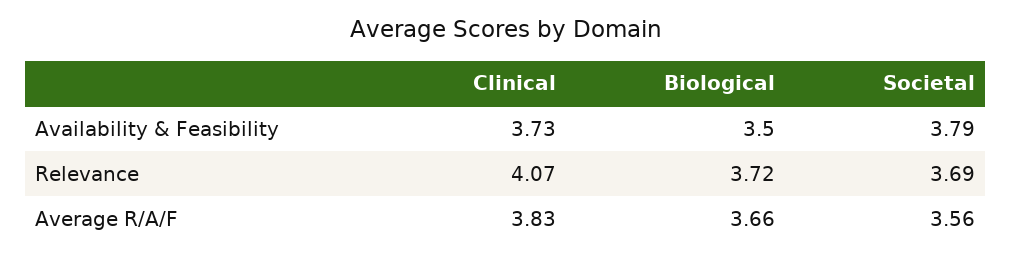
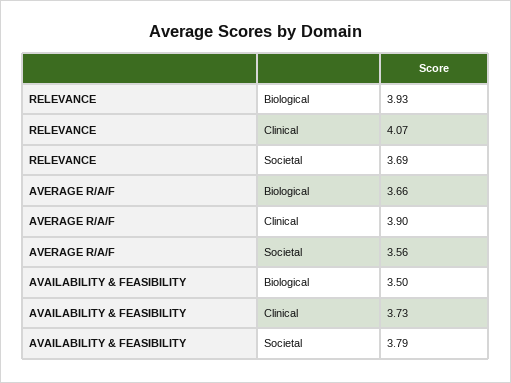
Biological, Relevance: 3.72 -> 3.93
Clinical, Average R/A/F: 3.83 -> 3.9

